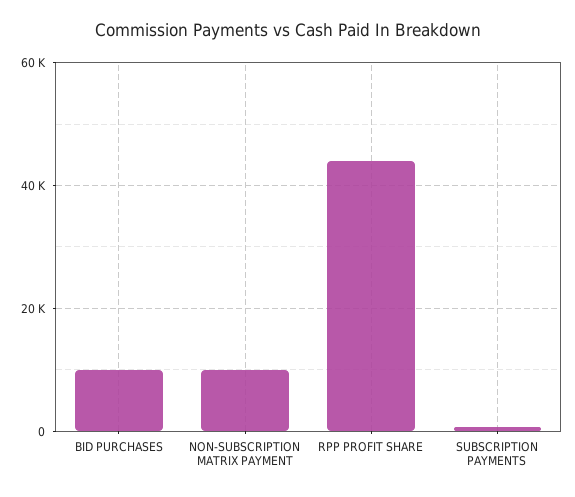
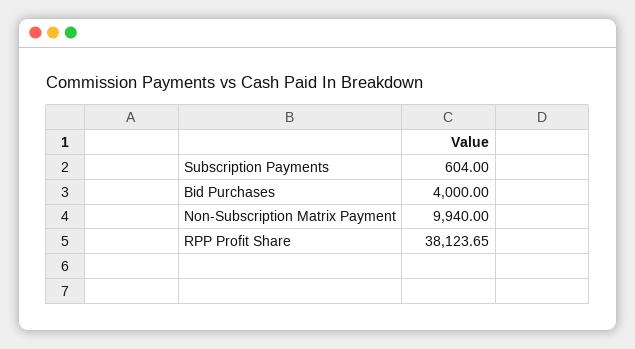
BID PURCHASES: 10000 -> 4000
RPP PROFIT SHARE: 44000 -> 38123.65

